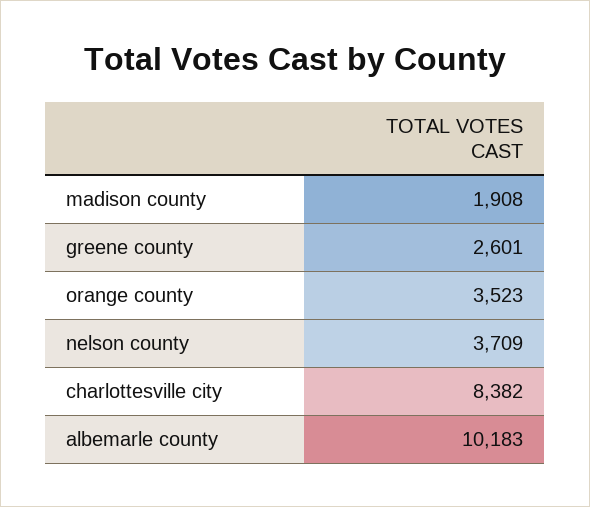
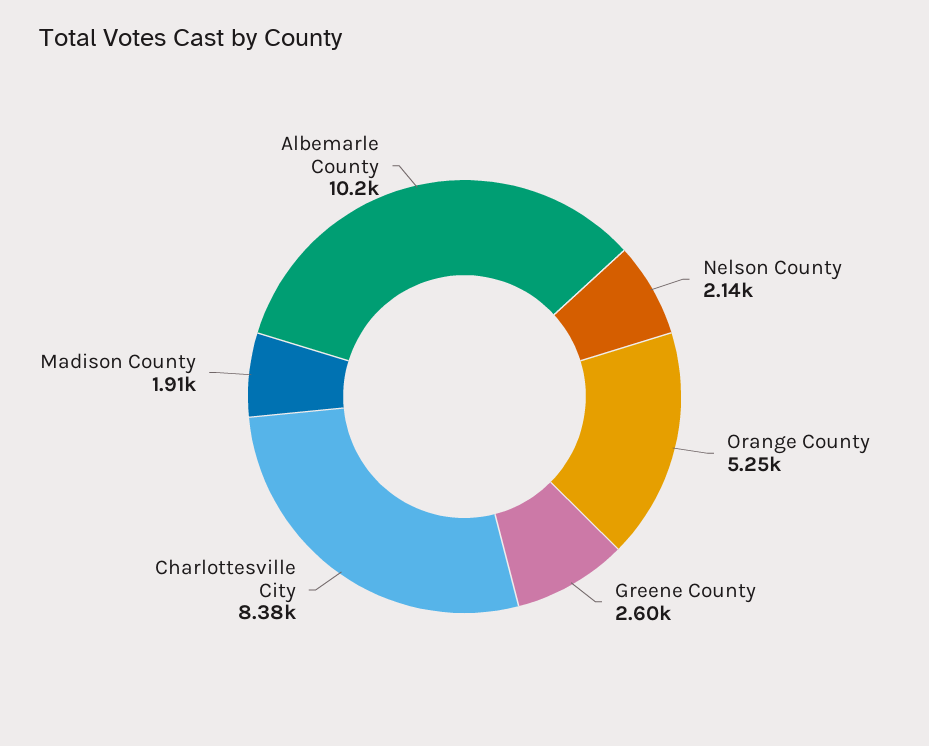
orange county: 3523 -> 5250
nelson county: 3709 -> 2140

